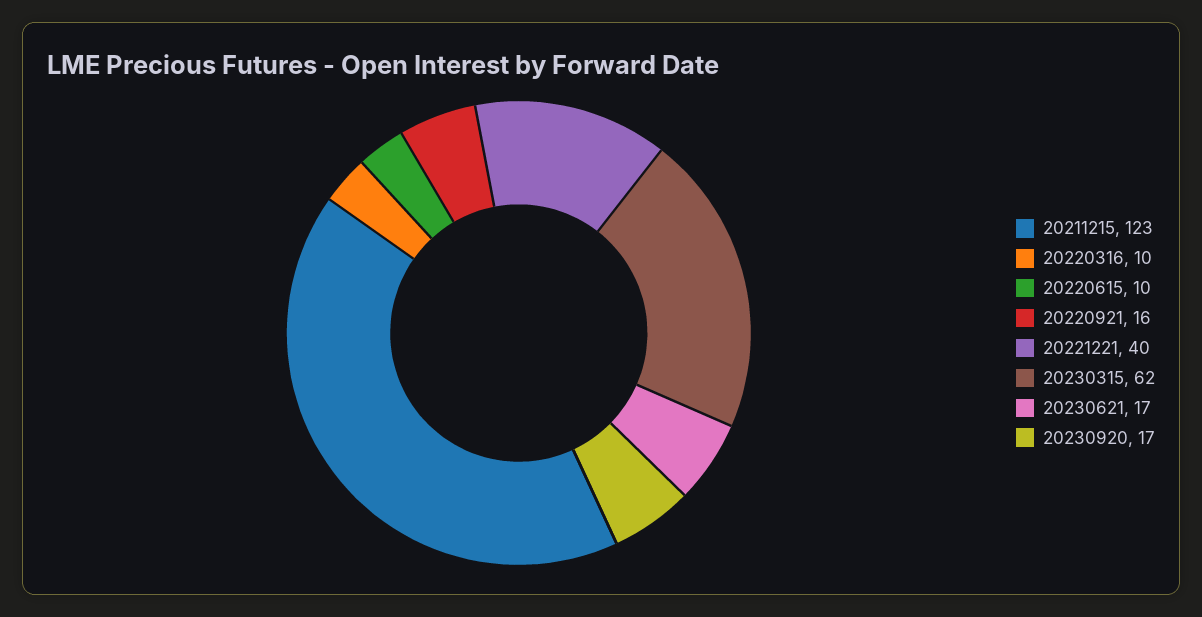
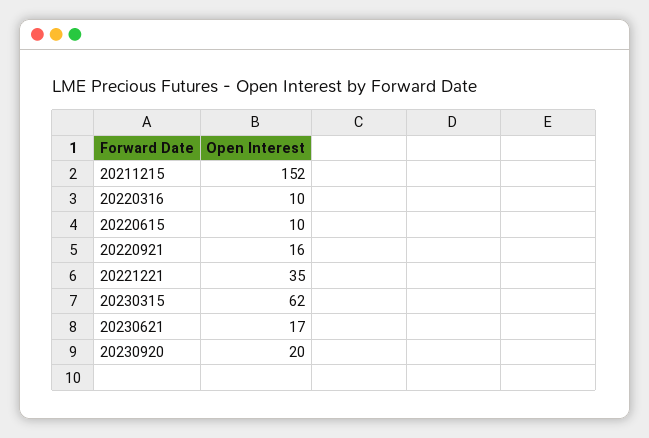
20211215: 123 -> 152
20221221: 40 -> 35
20230920: 17 -> 20

